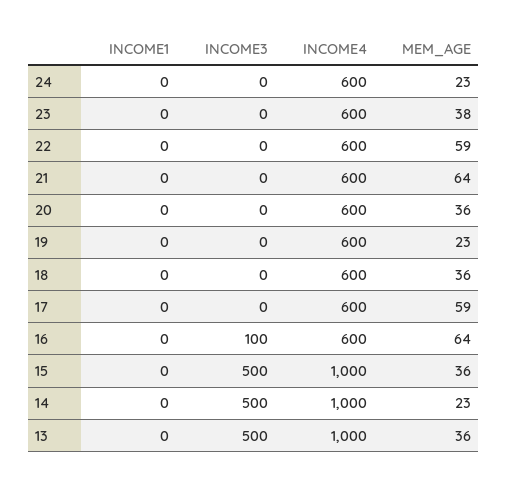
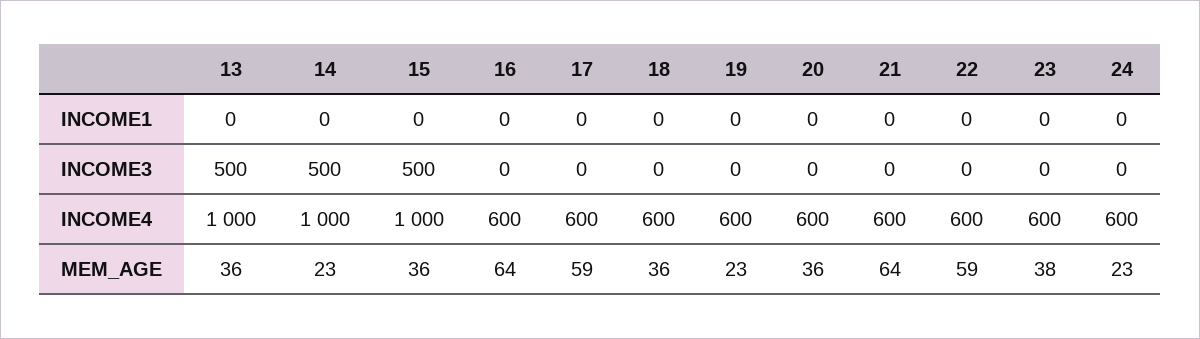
INCOME3, 16: 100 -> 0

